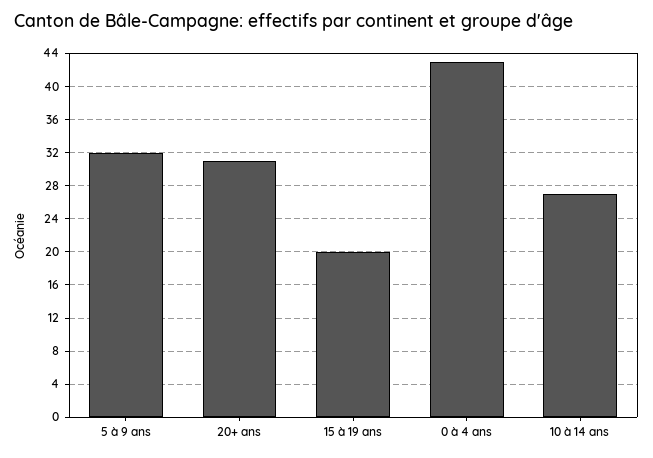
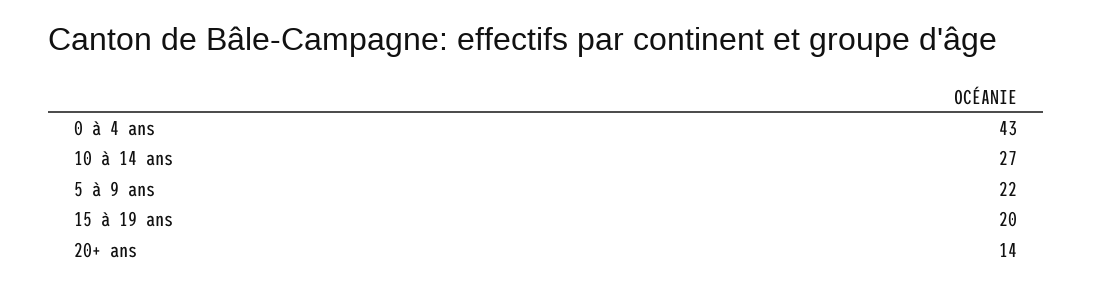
5 à 9 ans: 32 -> 22
20+ ans: 31 -> 14

